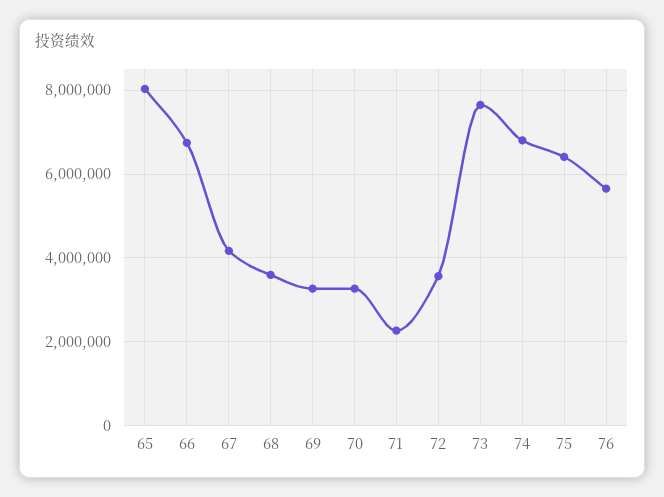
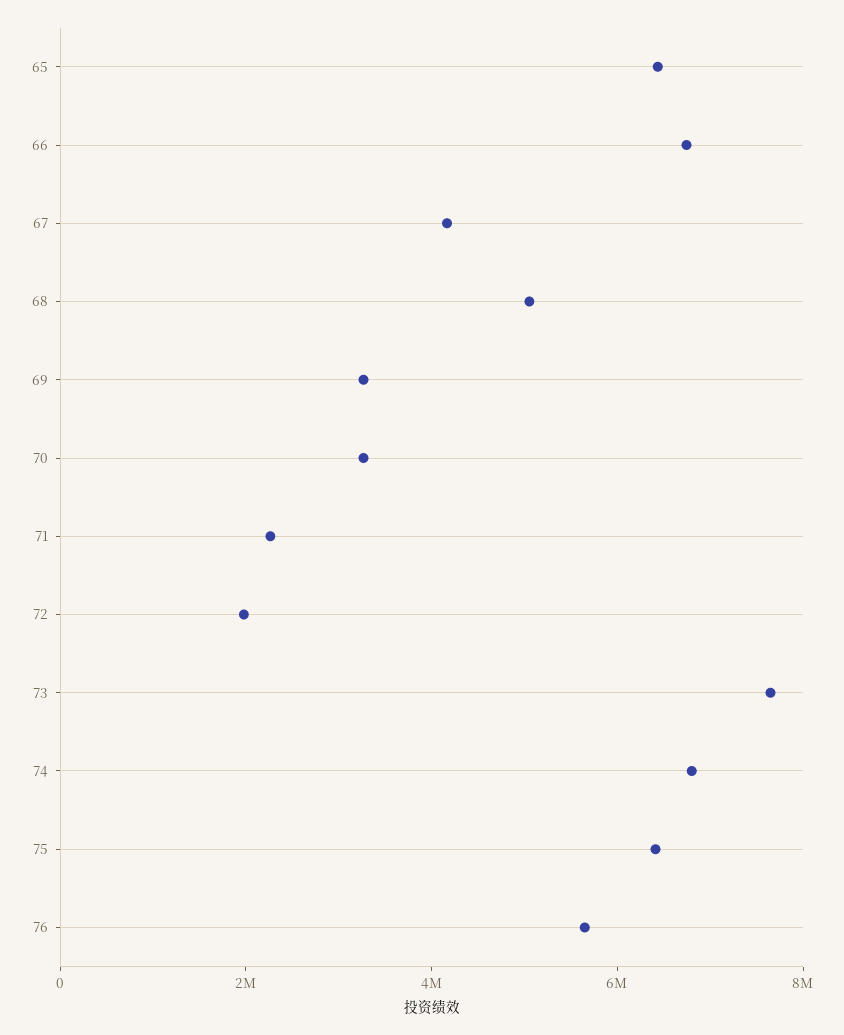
65: 8000000 -> 6500000
68: 3600000 -> 5000000
72: 3600000 -> 2000000

